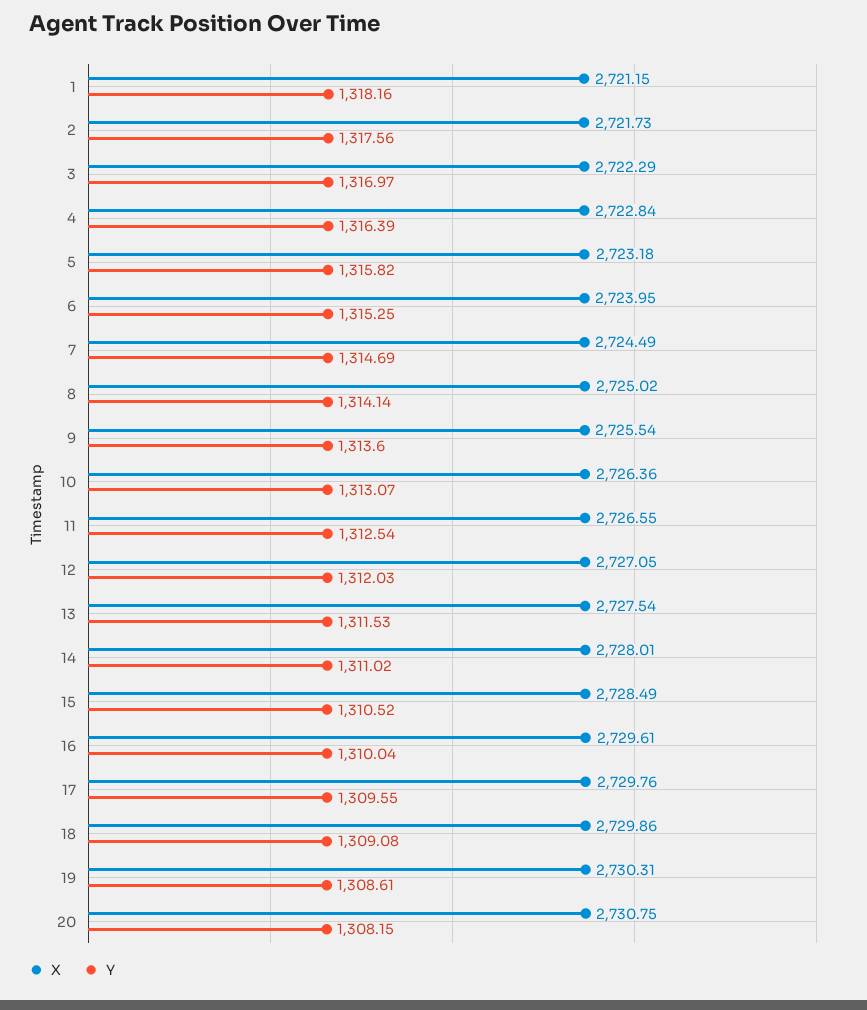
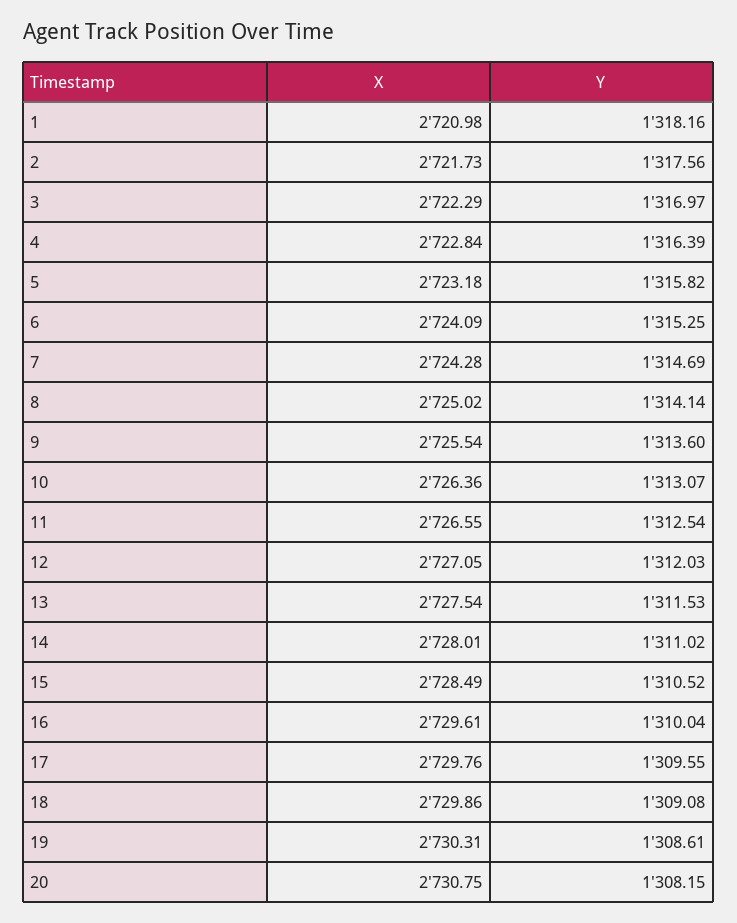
X, 1: 2721.15 -> 2720.98
X, 6: 2723.95 -> 2724.09
X, 7: 2724.49 -> 2724.28

